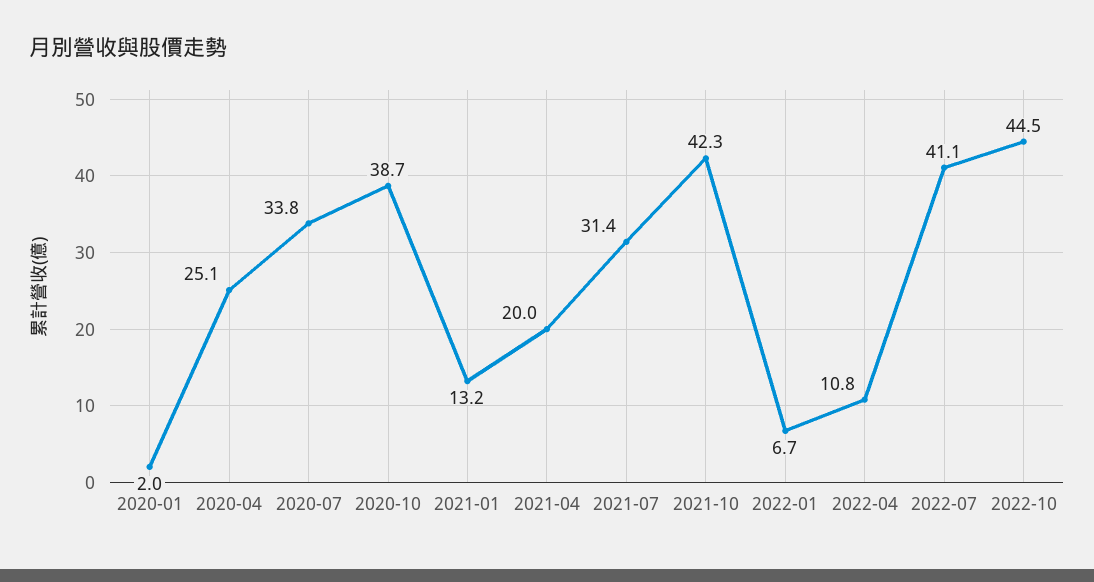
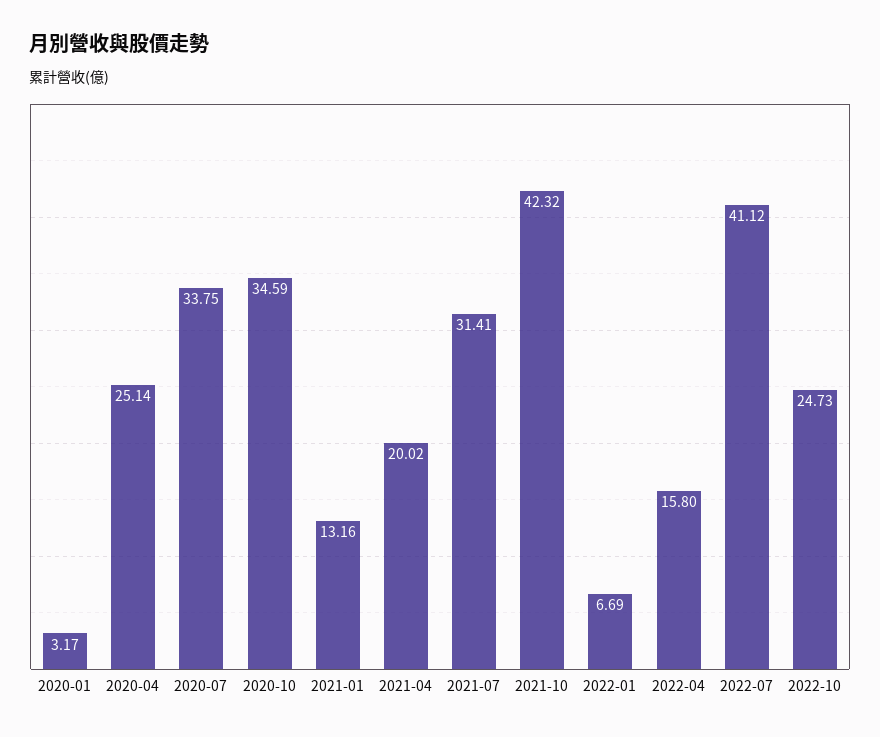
2020-01: 2 -> 3.17
2020-10: 38.7 -> 34.59
2022-04: 10.8 -> 15.8
2022-10: 44.5 -> 24.73

